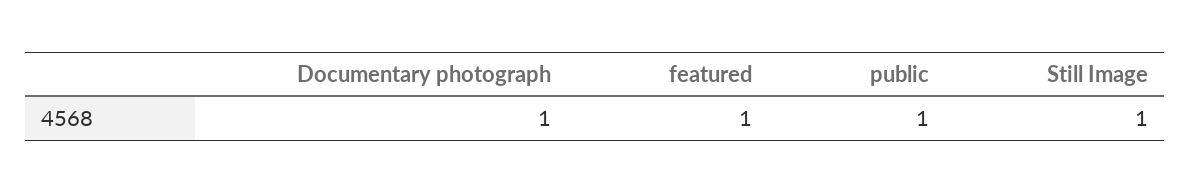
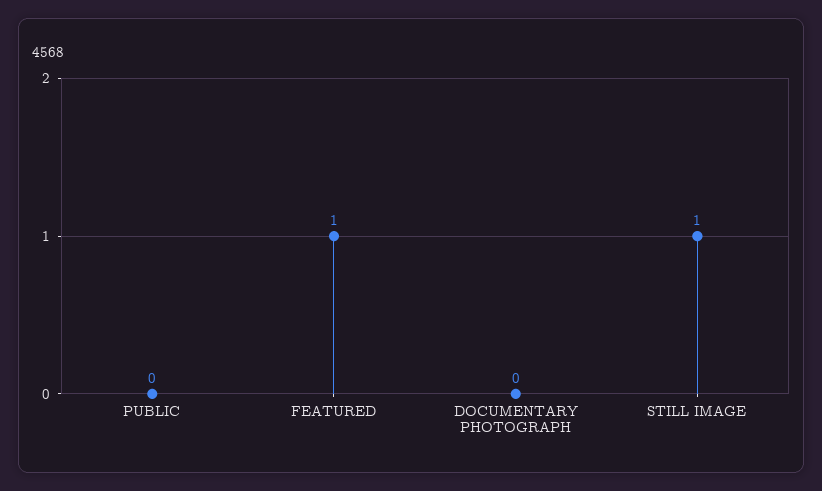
Documentary photograph: 1 -> 0
public: 1 -> 0

